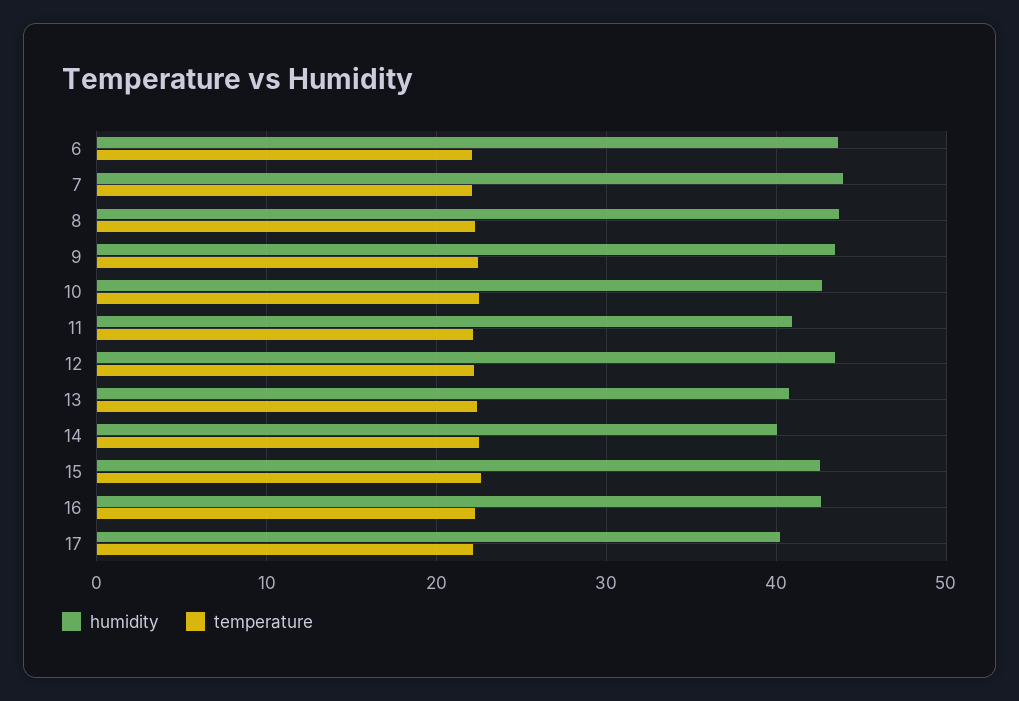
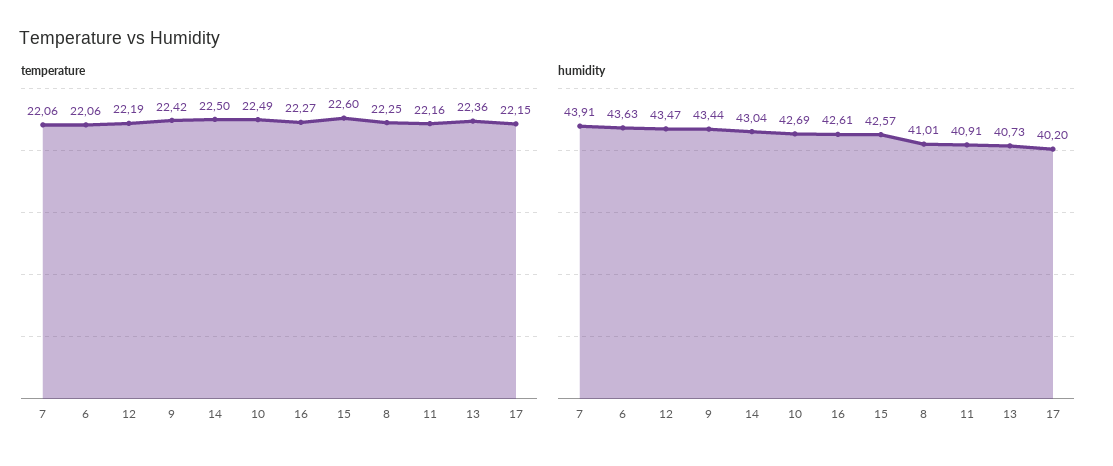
humidity, 8: 44 -> 41.01
humidity, 14: 40 -> 43.04

